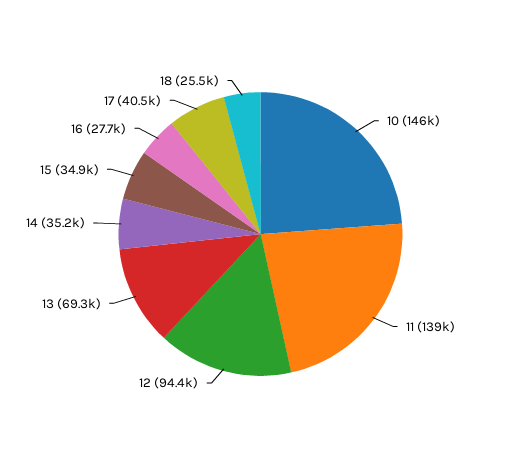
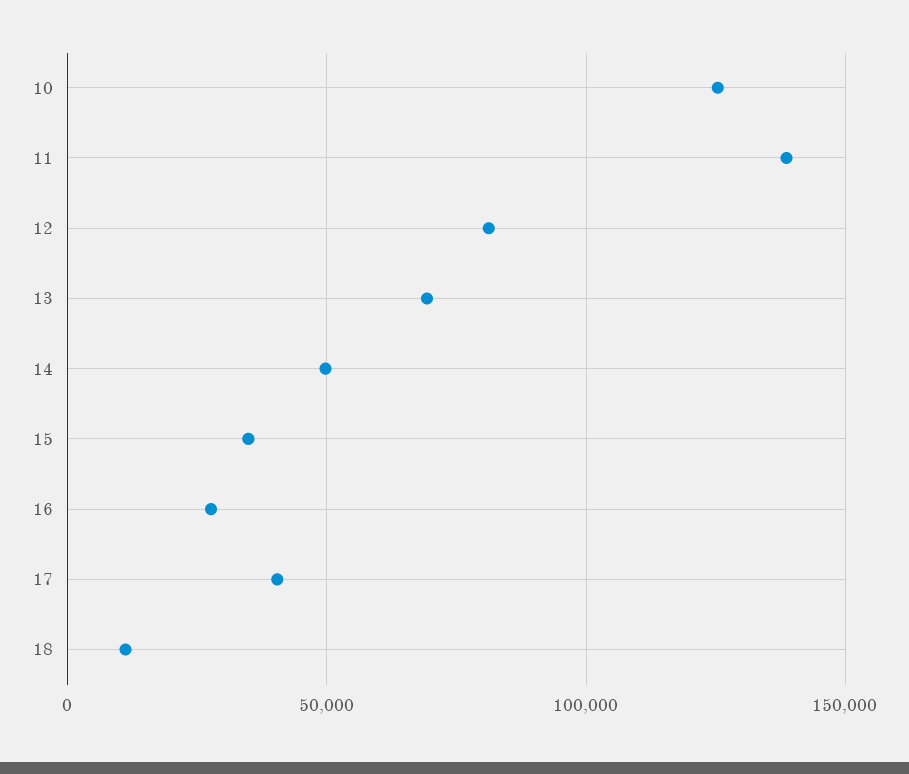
10: 146000 -> 125000
12: 94400 -> 80000
14: 35200 -> 50000
18: 25500 -> 10000

